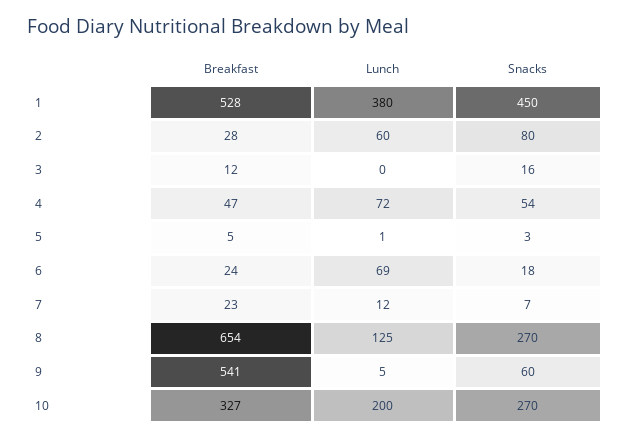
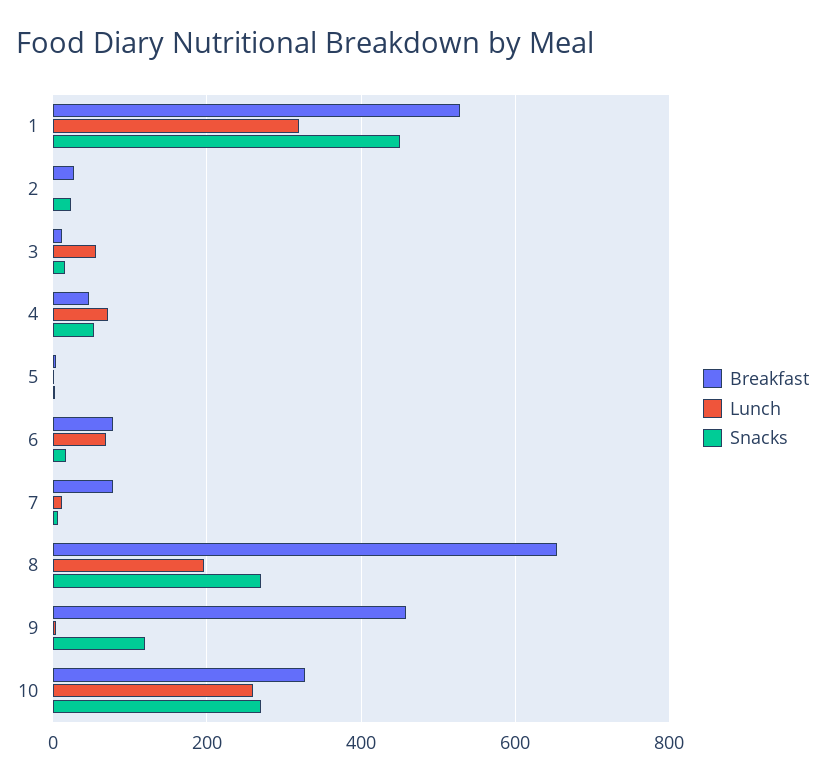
Lunch, 1: 380 -> 320
Lunch, 2: 60 -> 0
Snacks, 2: 80 -> 20
Lunch, 3: 0 -> 60
Breakfast, 6: 24 -> 80
Breakfast, 7: 23 -> 80
Lunch, 8: 125 -> 200
Breakfast, 9: 541 -> 460
Snacks, 9: 60 -> 120
Lunch, 10: 200 -> 260

